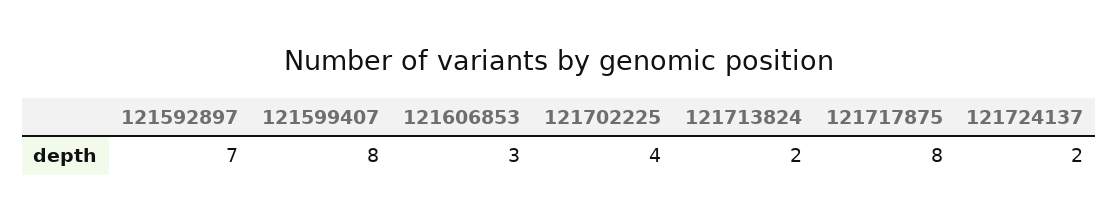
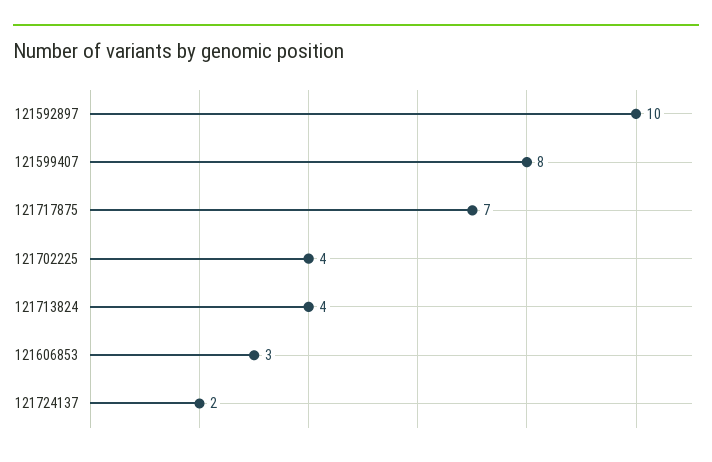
121592897: 7 -> 10
121713824: 2 -> 4
121717875: 8 -> 7

